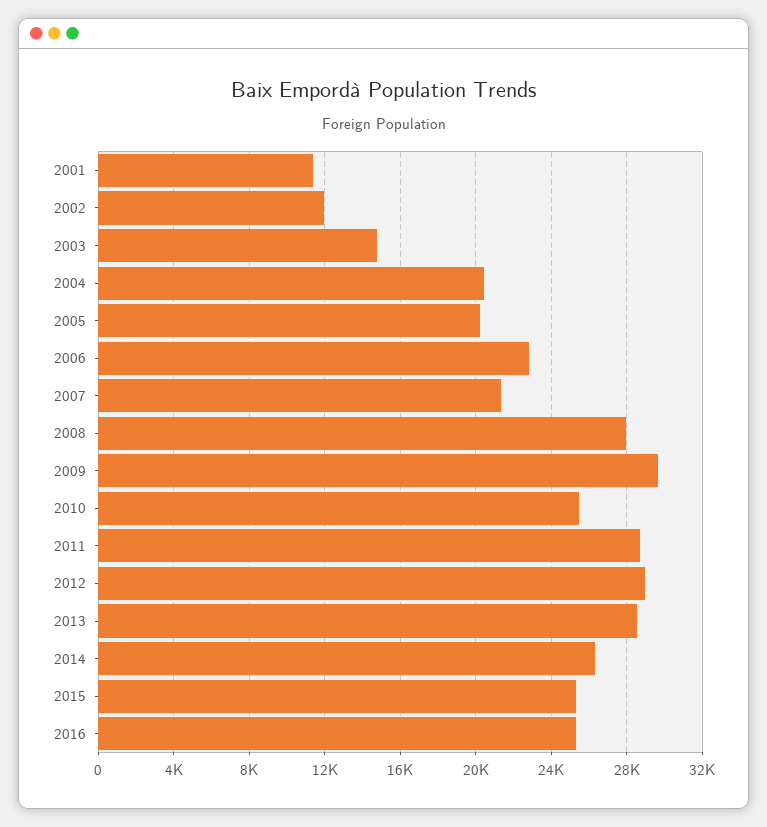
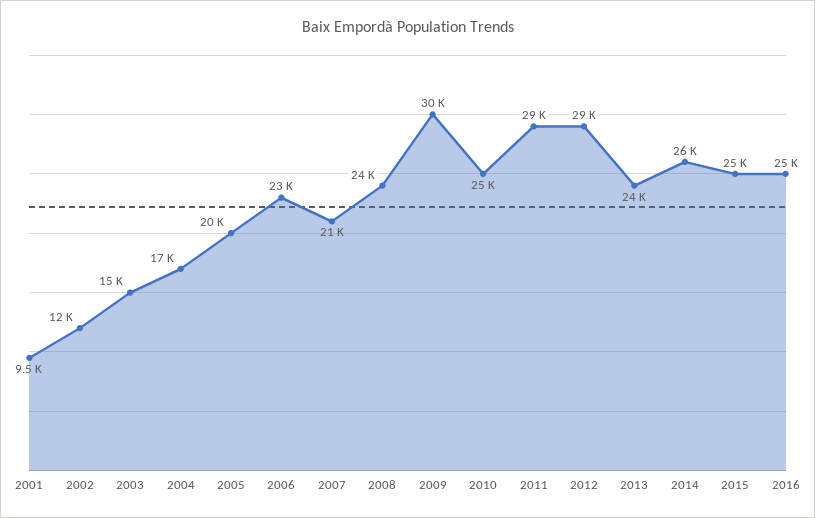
2001: 11500 -> 9500
2004: 20500 -> 17000
2008: 28000 -> 24000
2013: 28500 -> 24000

